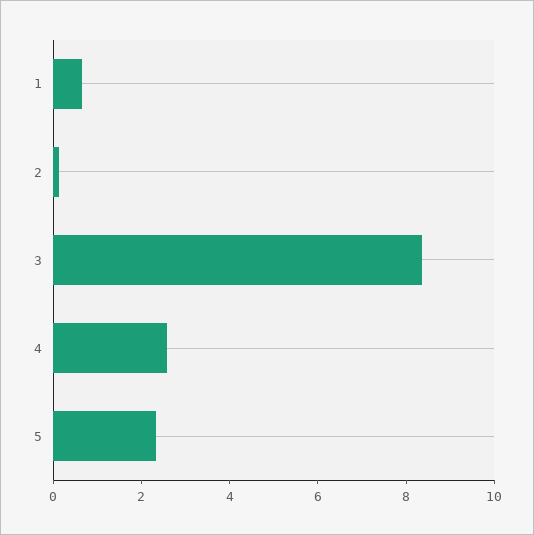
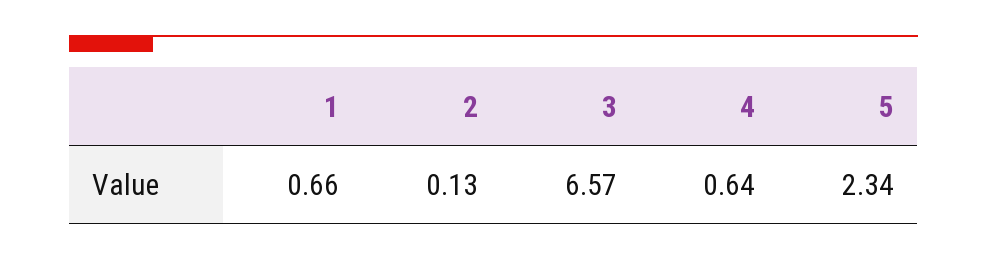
3: 8.5 -> 6.57
4: 2.5 -> 0.64

